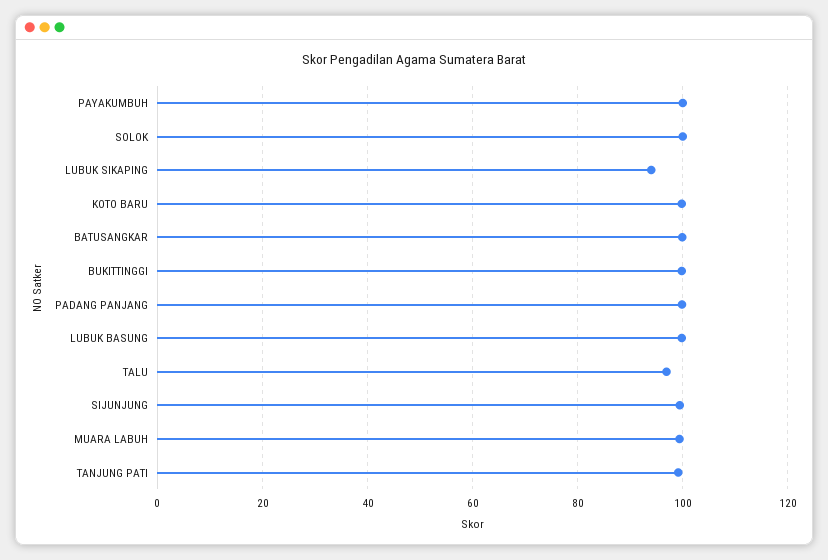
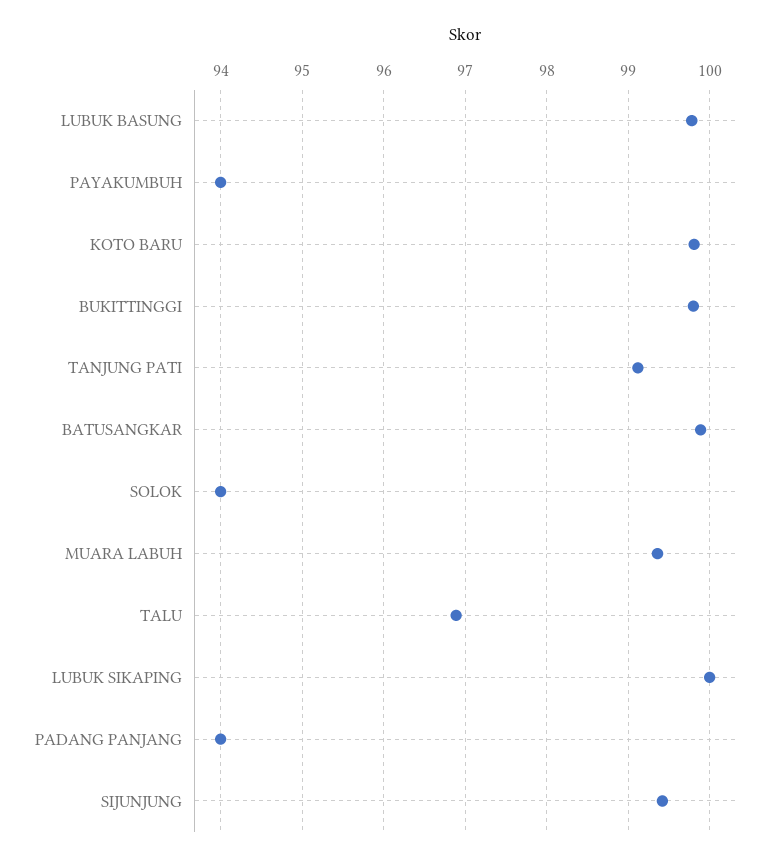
PAYAKUMBUH: 100 -> 94
SOLOK: 100 -> 94
LUBUK SIKAPING: 94 -> 100
PADANG PANJANG: 100 -> 94

